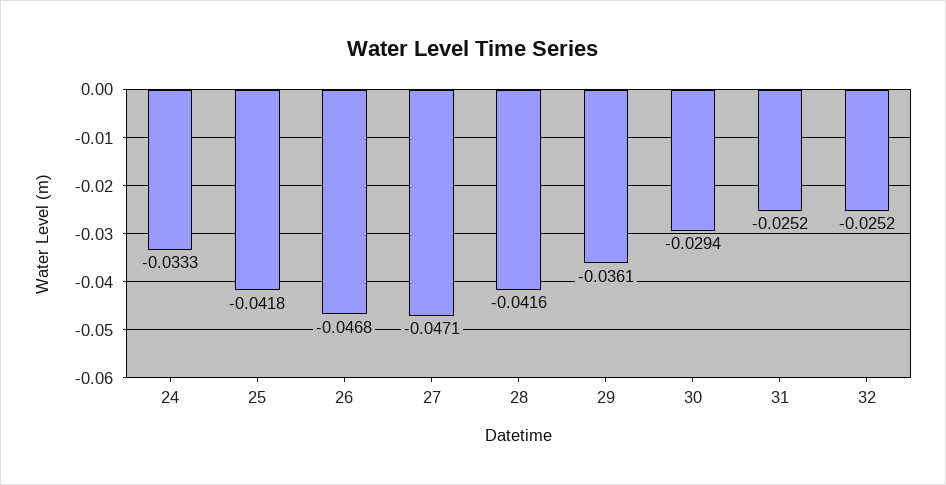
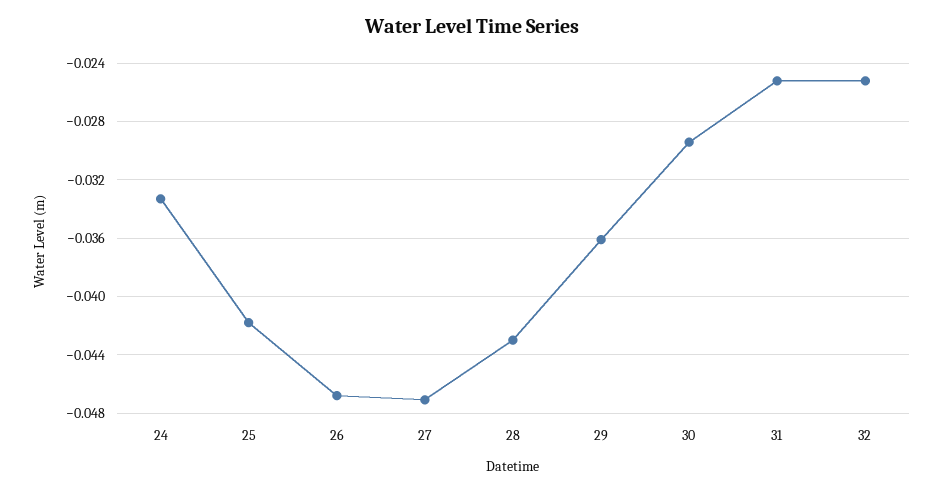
28: -0.0416 -> -0.043

